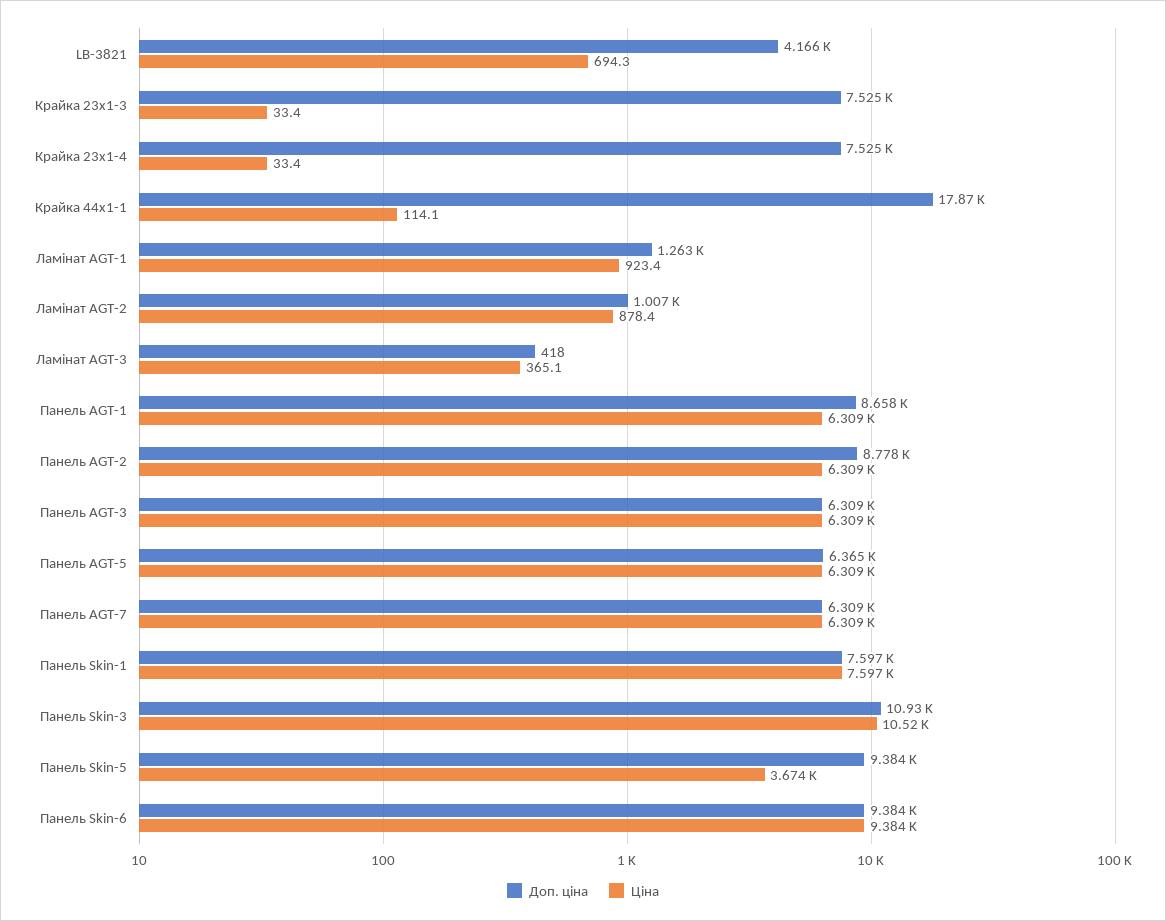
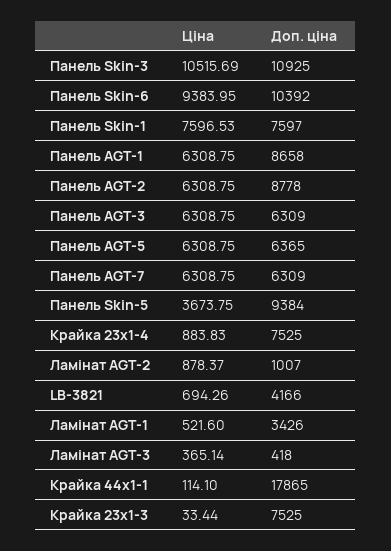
Ціна, Крайка 23x1-4: 33.4 -> 883.83
Доп. ціна, Ламінат AGT-1: 1263 -> 3426
Ціна, Ламінат AGT-1: 923.4 -> 521.6
Доп. ціна, Панель Skin-6: 9384 -> 10392

